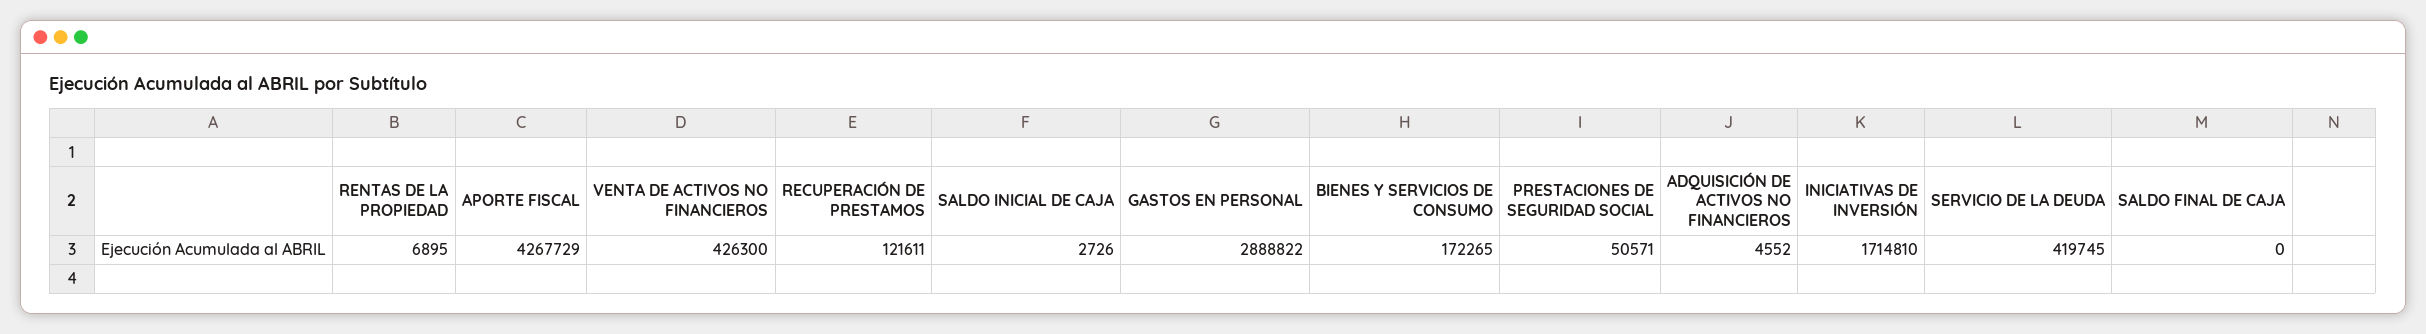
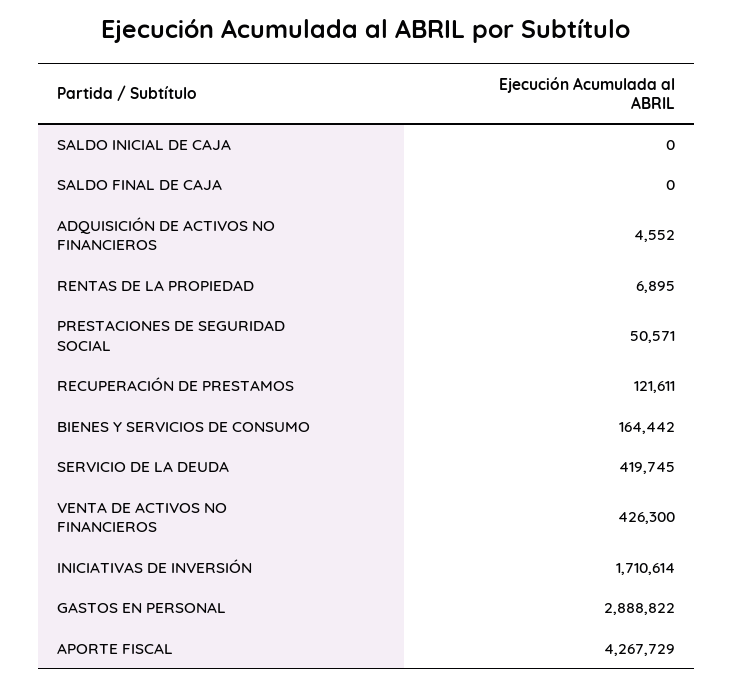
SALDO INICIAL DE CAJA: 2726 -> 0
BIENES Y SERVICIOS DE CONSUMO: 172265 -> 164442
INICIATIVAS DE INVERSIÓN: 1714810 -> 1710614

